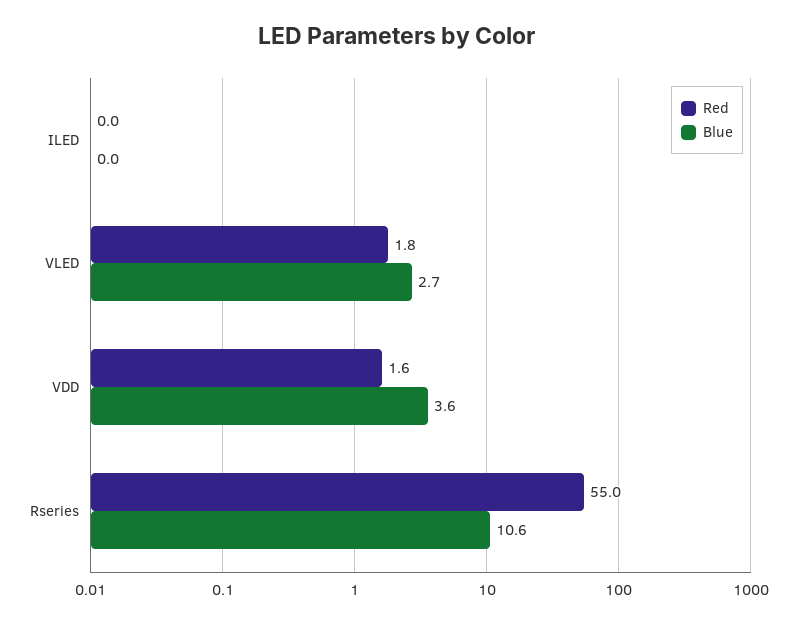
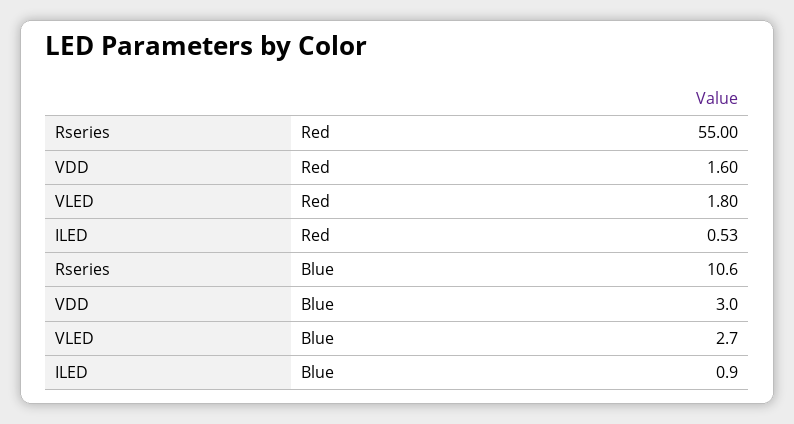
Red, ILED: 0 -> 0.53
Blue, ILED: 0 -> 0.9
Blue, VDD: 3.6 -> 3

